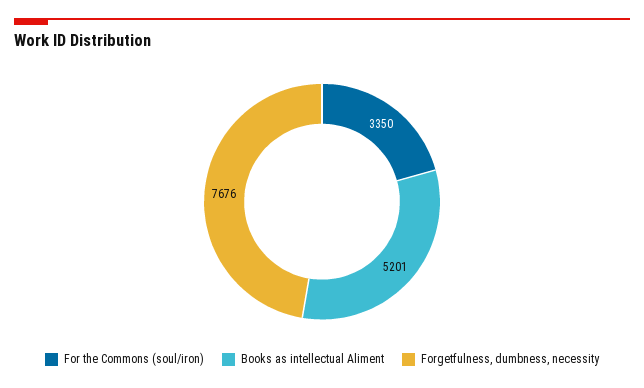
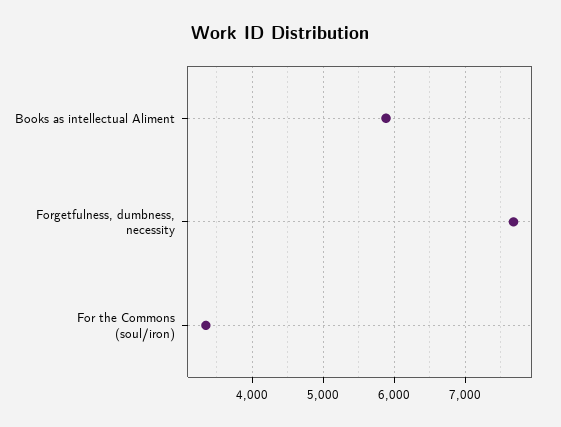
Books as intellectual Aliment: 5201 -> 5900

